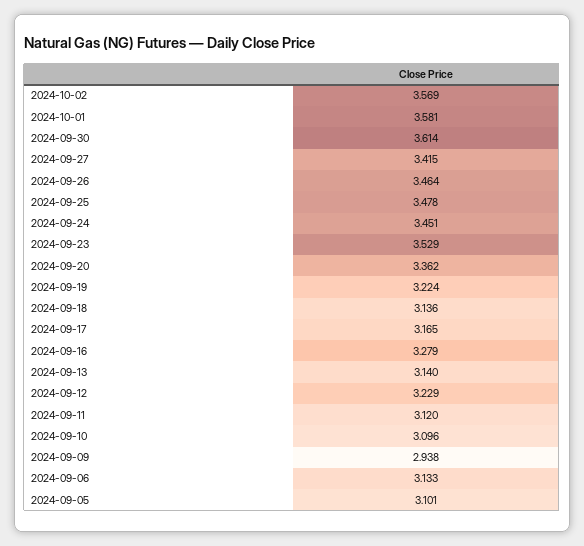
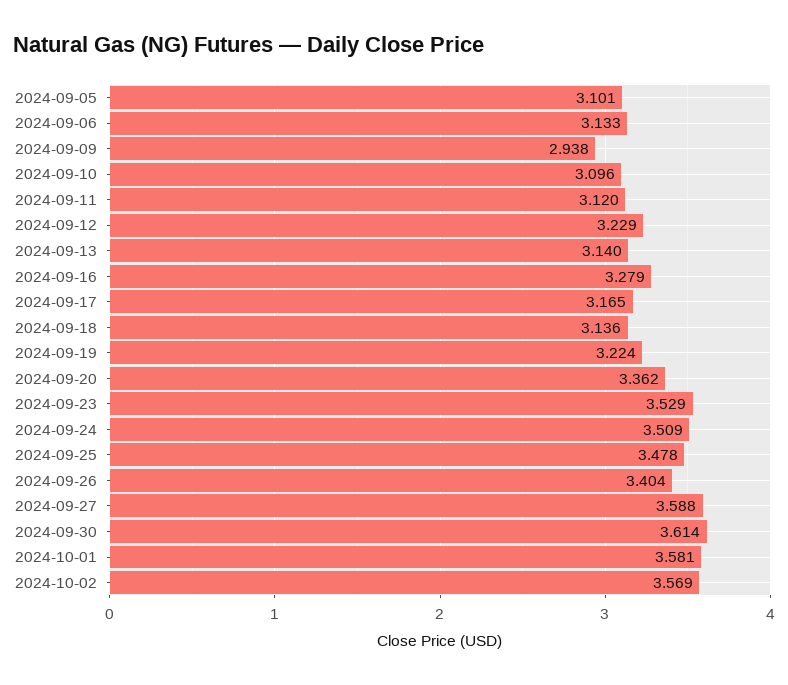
2024-09-27: 3.415 -> 3.588
2024-09-26: 3.464 -> 3.404
2024-09-24: 3.451 -> 3.509

